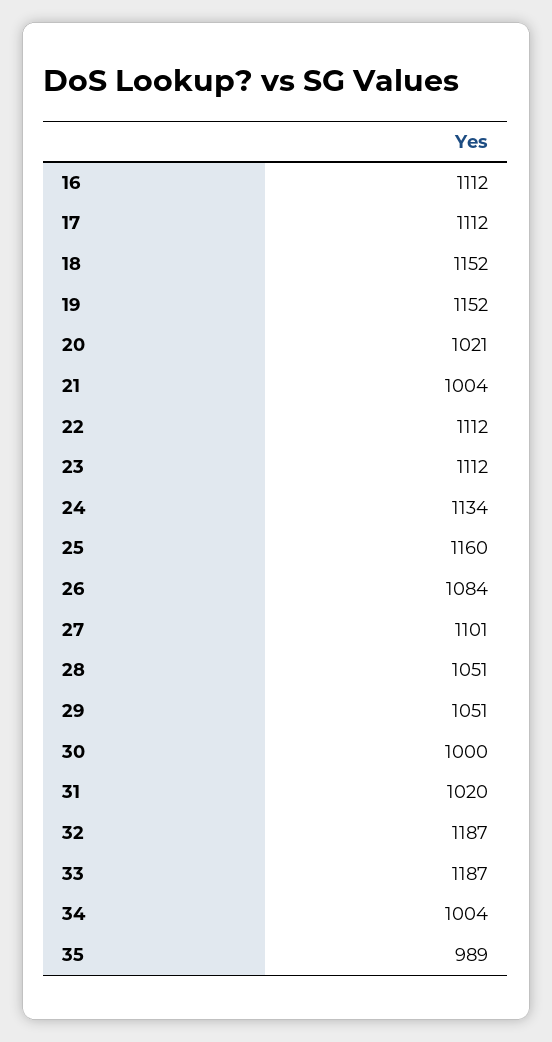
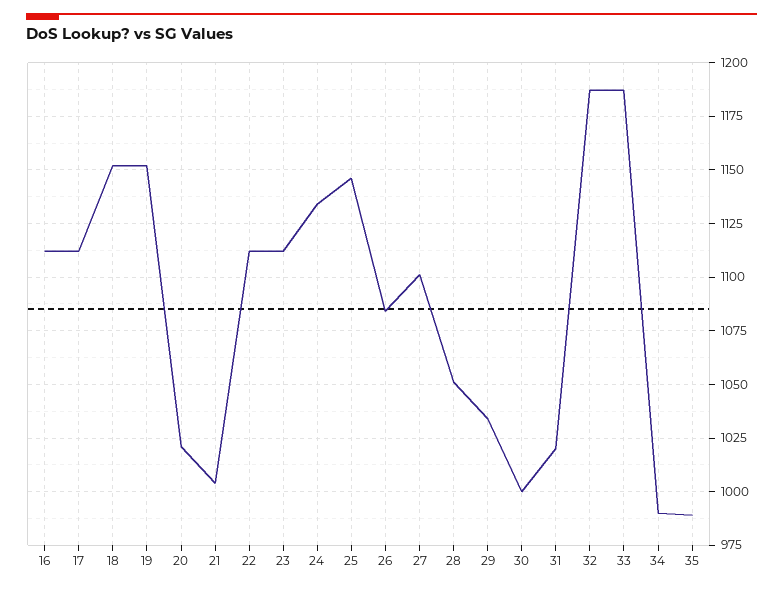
25: 1160 -> 1145
29: 1051 -> 1035
34: 1004 -> 990

